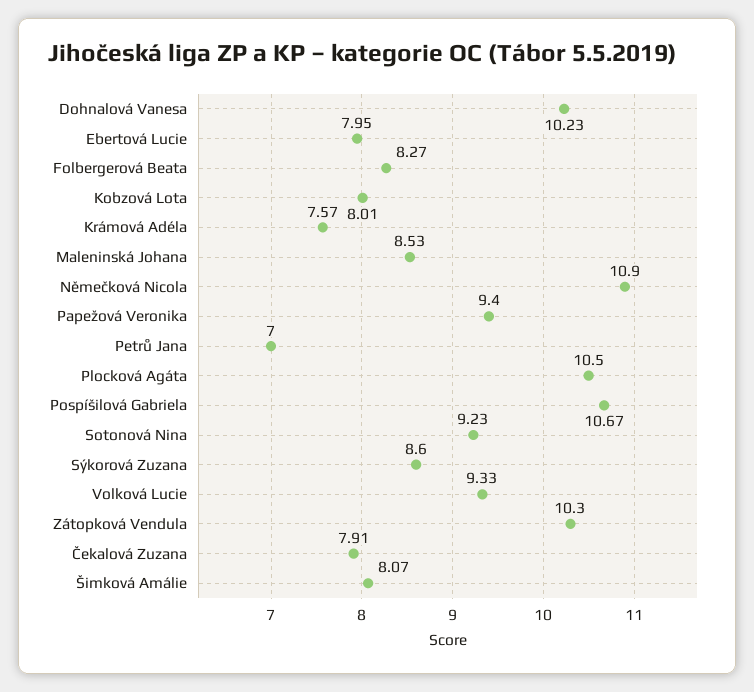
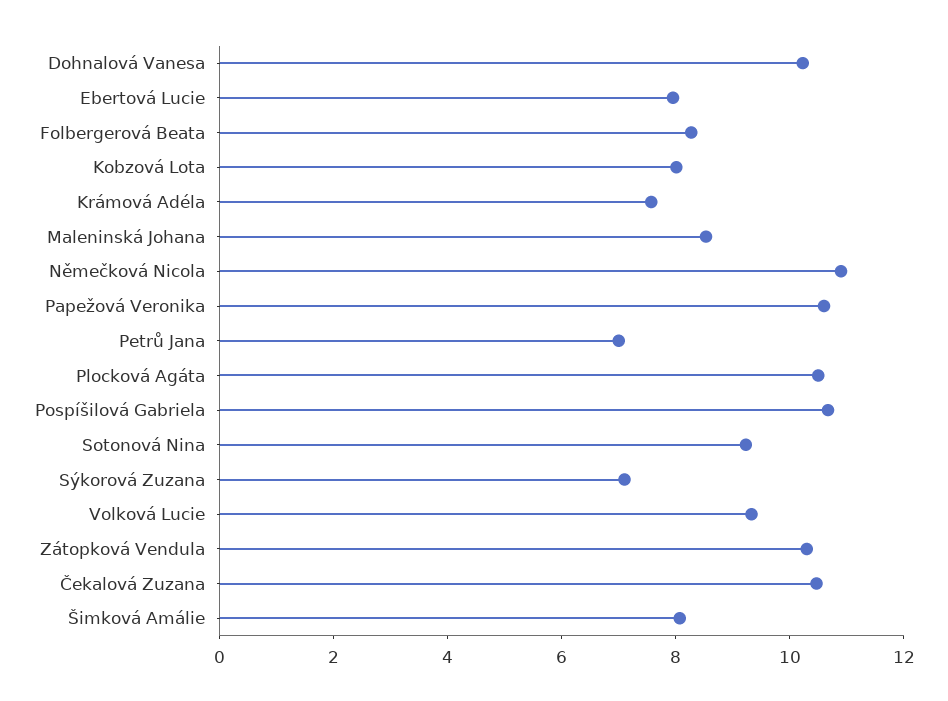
Papežová Veronika: 9.4 -> 10.5
Sýkorová Zuzana: 8.6 -> 7
Čekalová Zuzana: 7.91 -> 10.5

